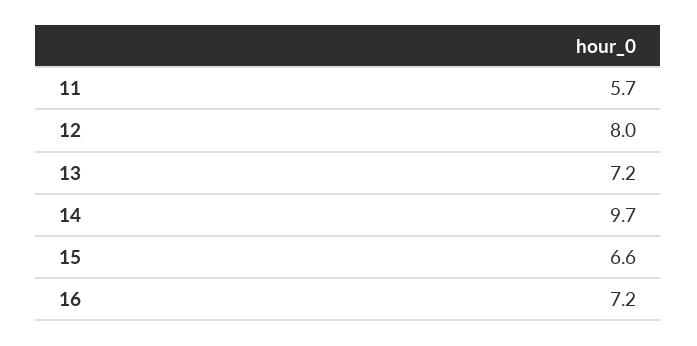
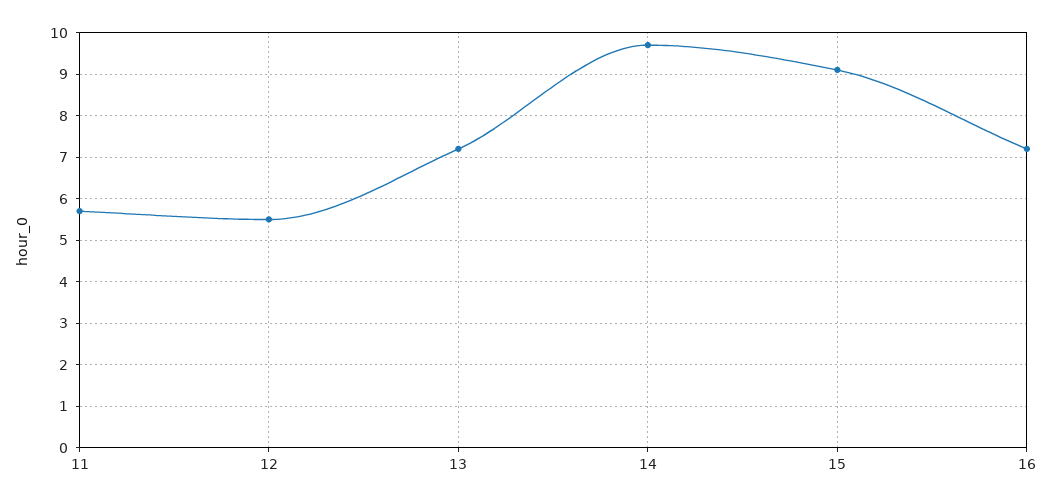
12: 8 -> 5.5
15: 6.6 -> 9

